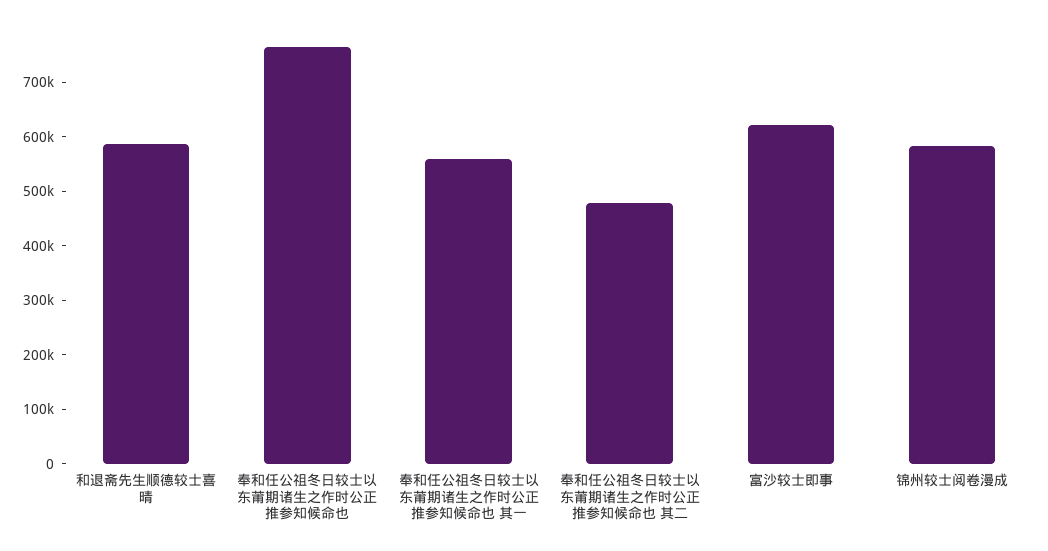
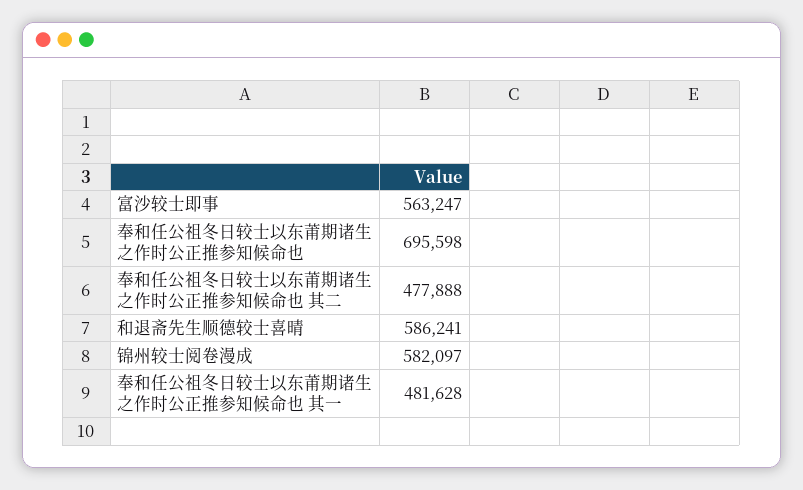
奉和任公祖冬日较士以东莆期诸生之作时公正推参知候命也: 760000 -> 695598
奉和任公祖冬日较士以东莆期诸生之作时公正推参知候命也 其一: 560000 -> 481628
富沙较士即事: 620000 -> 563247

